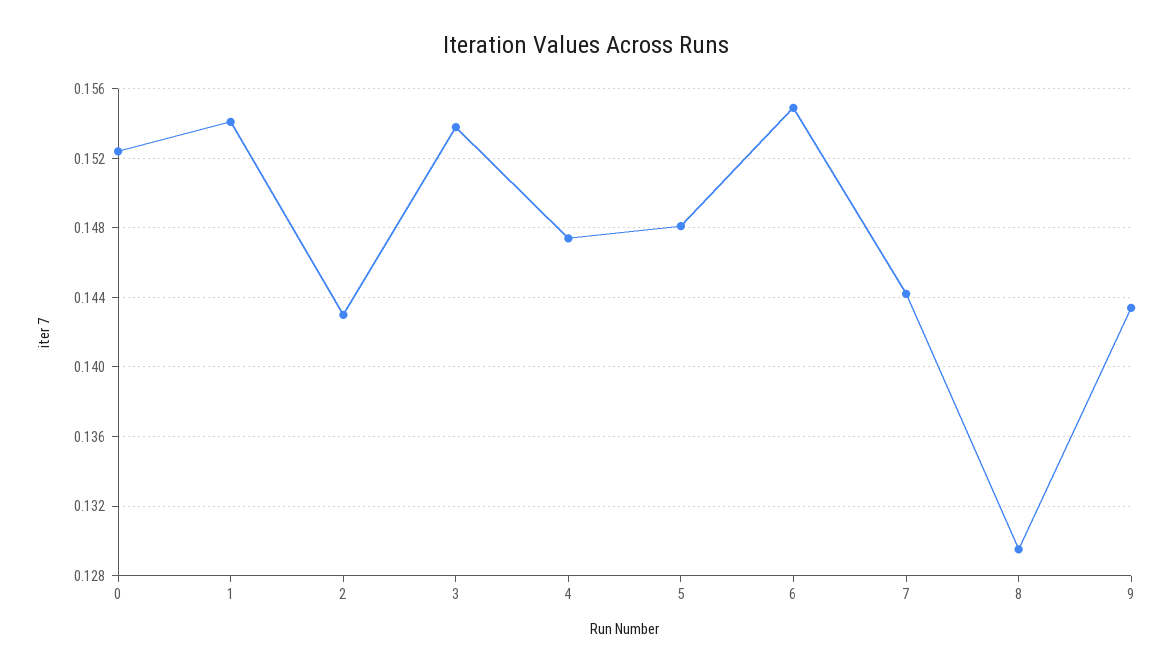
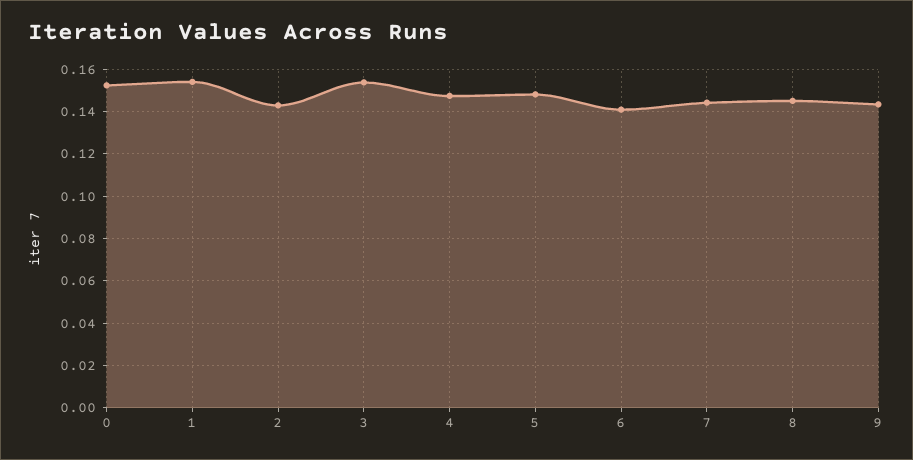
6: 0.155 -> 0.14
8: 0.1295 -> 0.145

